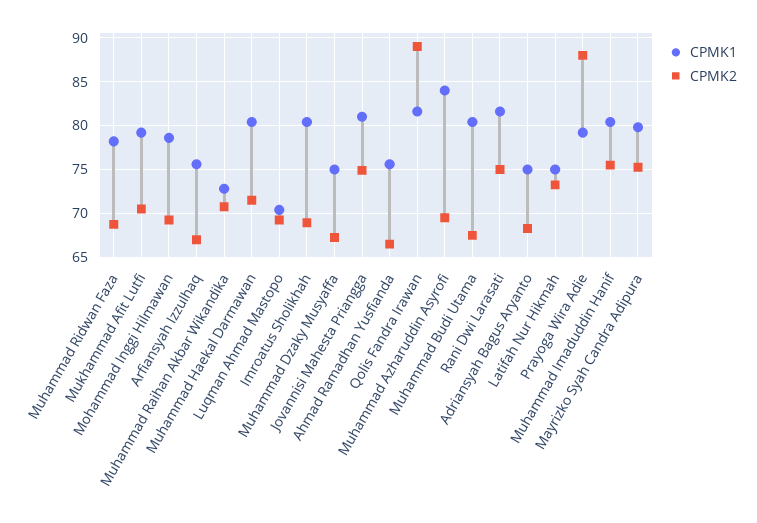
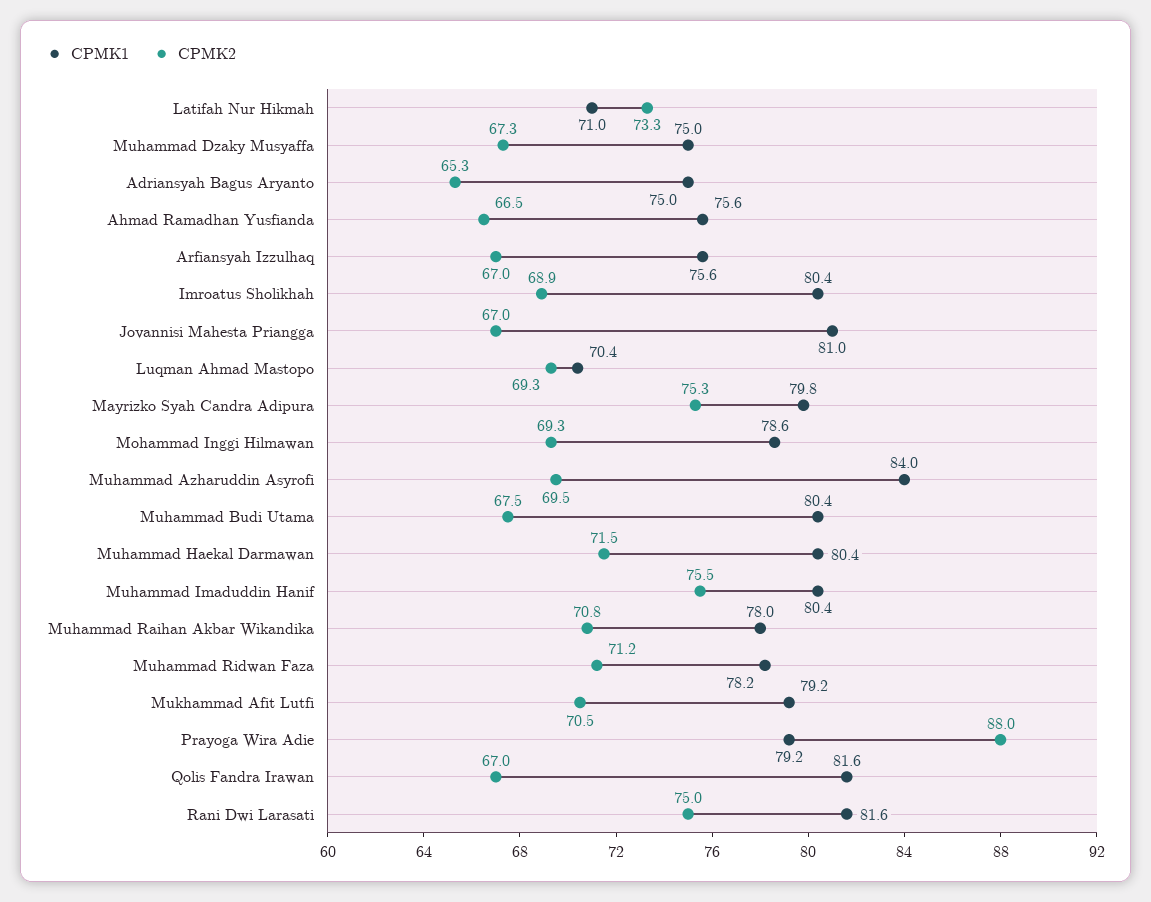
CPMK2, Muhammad Ridwan Faza: 69 -> 71.2
CPMK1, Muhammad Raihan Akbar Wikandika: 73 -> 78
CPMK2, Jovannisi Mahesta Priangga: 75 -> 67
CPMK2, Qolis Fandra Irawan: 89 -> 67
CPMK2, Adriansyah Bagus Aryanto: 68 -> 65.3
CPMK1, Latifah Nur Hikmah: 75 -> 71

